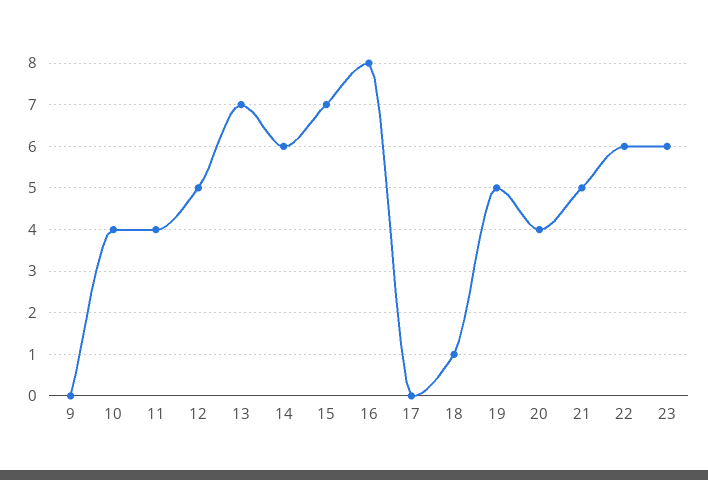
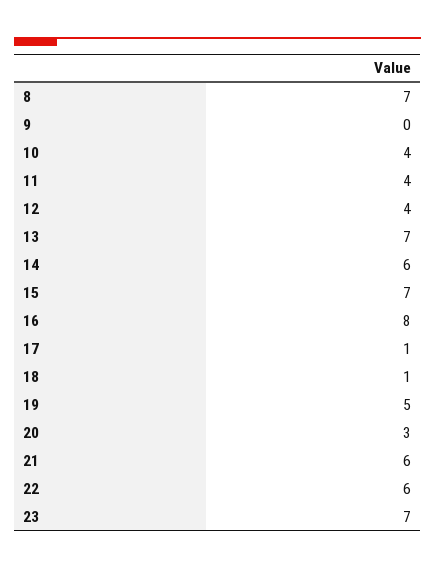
12: 5 -> 4
17: 0 -> 1
20: 4 -> 3
21: 5 -> 6
23: 6 -> 7
8: none -> 7

